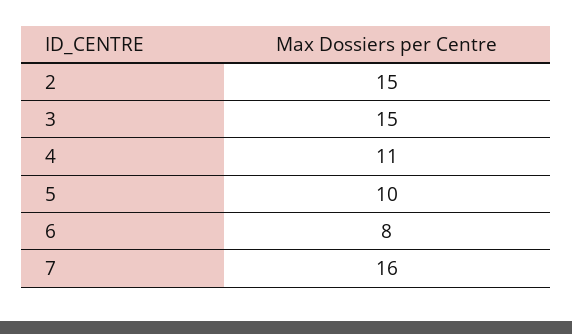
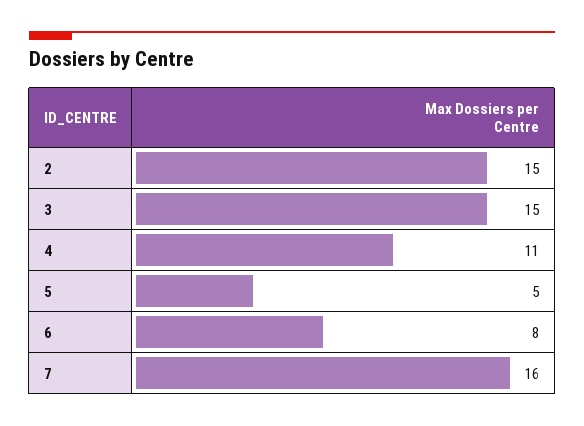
5: 10 -> 5

